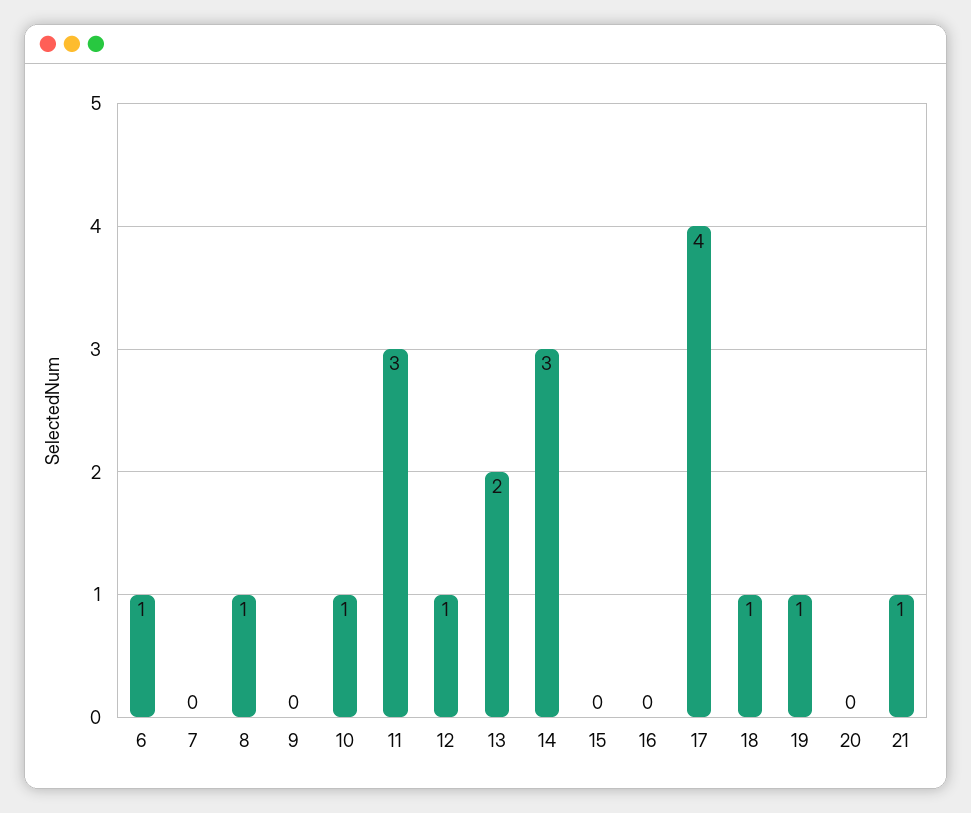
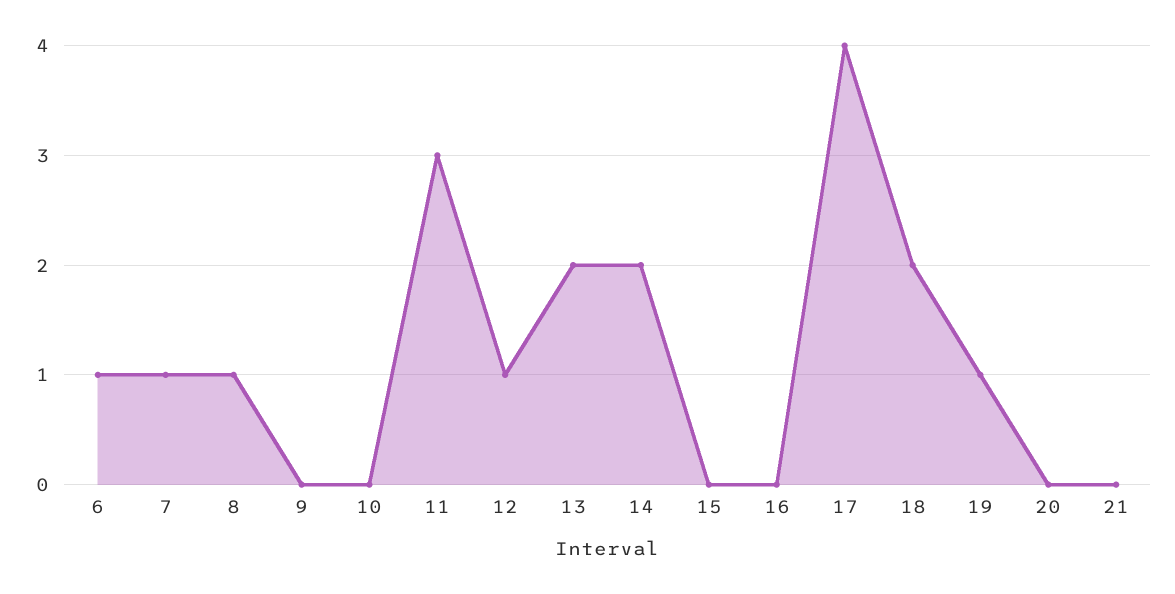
7: 0 -> 1
10: 1 -> 0
14: 3 -> 2
18: 1 -> 2
21: 1 -> 0

